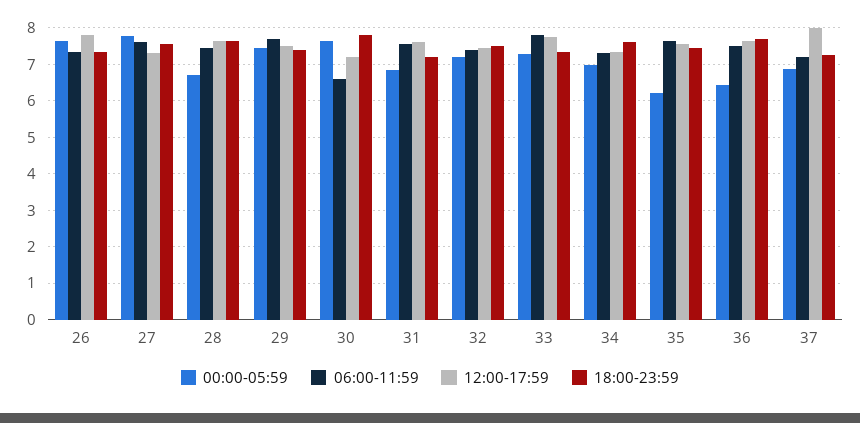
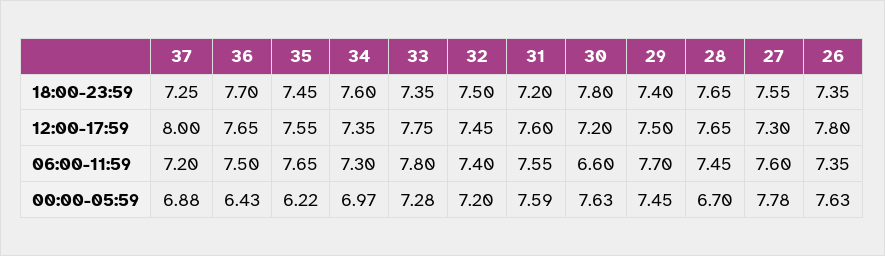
00:00-05:59, 31: 6.8 -> 7.59

